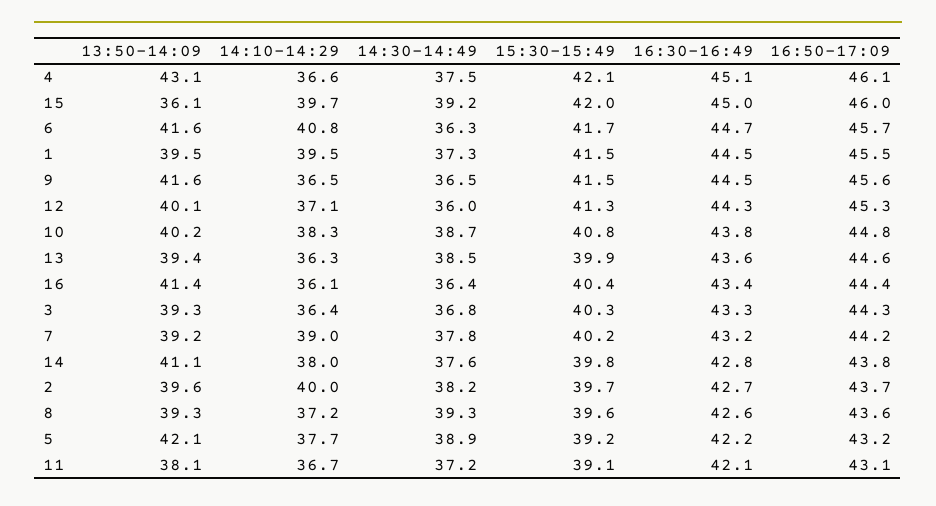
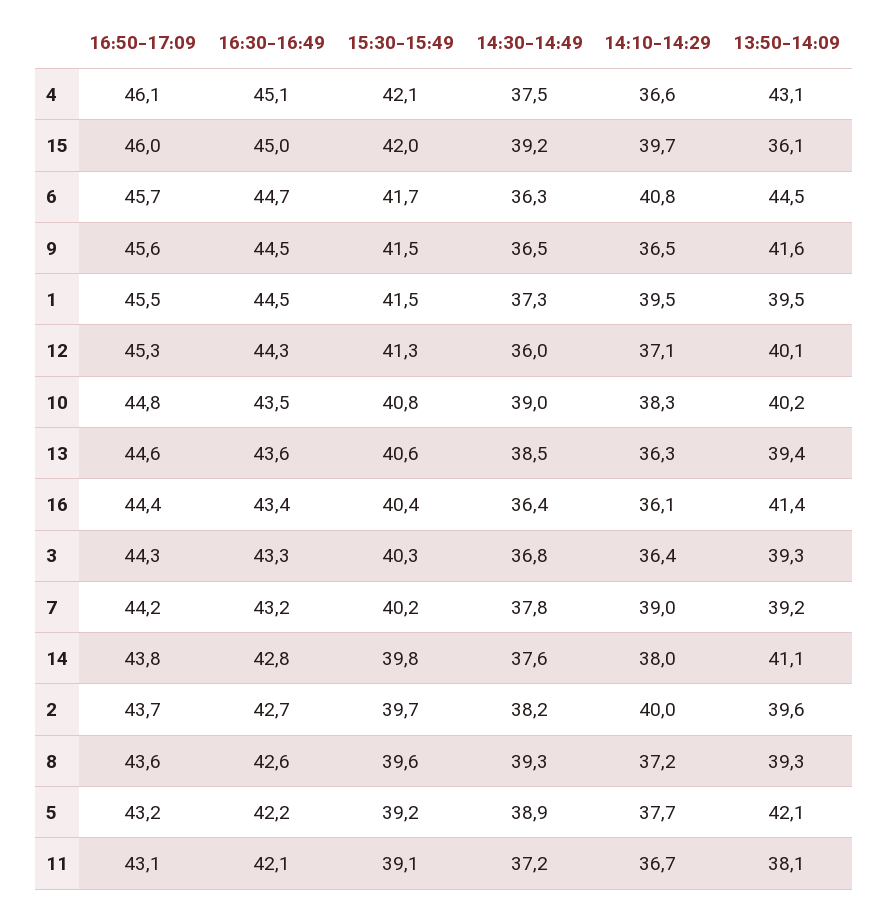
13:50-14:09, 6: 41.6 -> 44.5
14:30-14:49, 10: 38.7 -> 39
16:30-16:49, 10: 43.8 -> 43.5
15:30-15:49, 13: 39.9 -> 40.6

